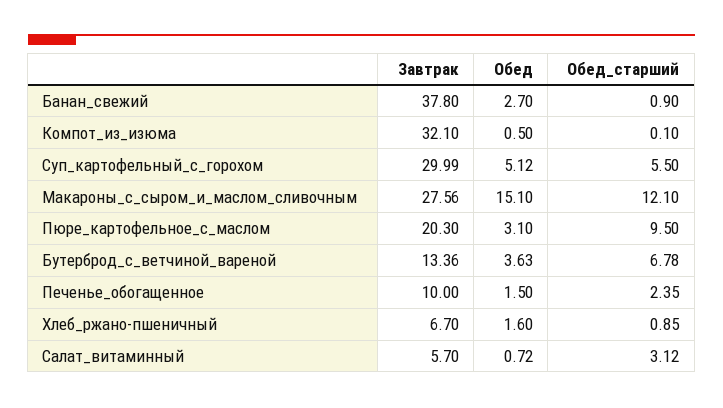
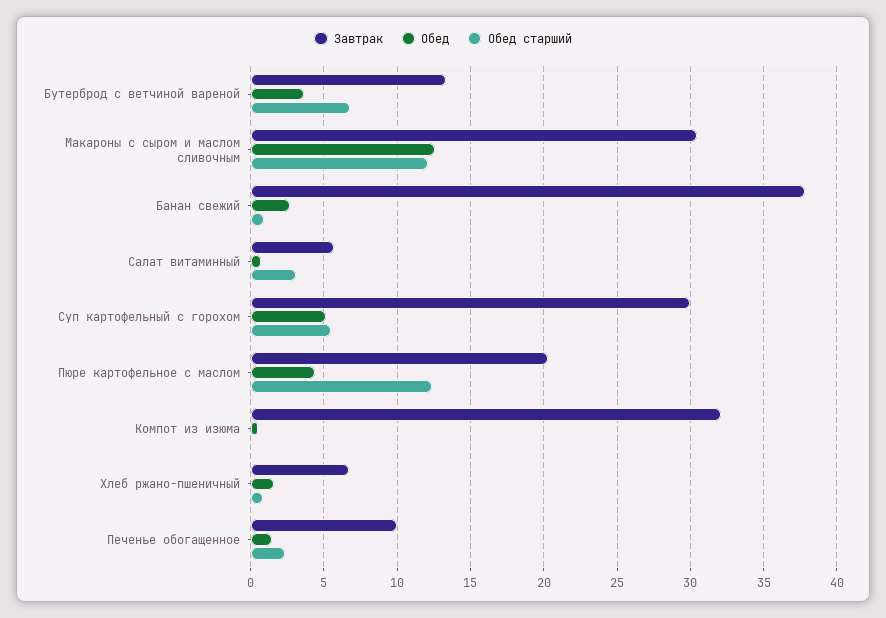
Завтрак, Макароны_с_сыром_и_маслом_сливочным: 27.56 -> 30.5
Обед, Макароны_с_сыром_и_маслом_сливочным: 15.1 -> 12.5
Обед, Пюре_картофельное_с_маслом: 3.1 -> 4.5
Обед_старший, Пюре_картофельное_с_маслом: 9.5 -> 12.5

